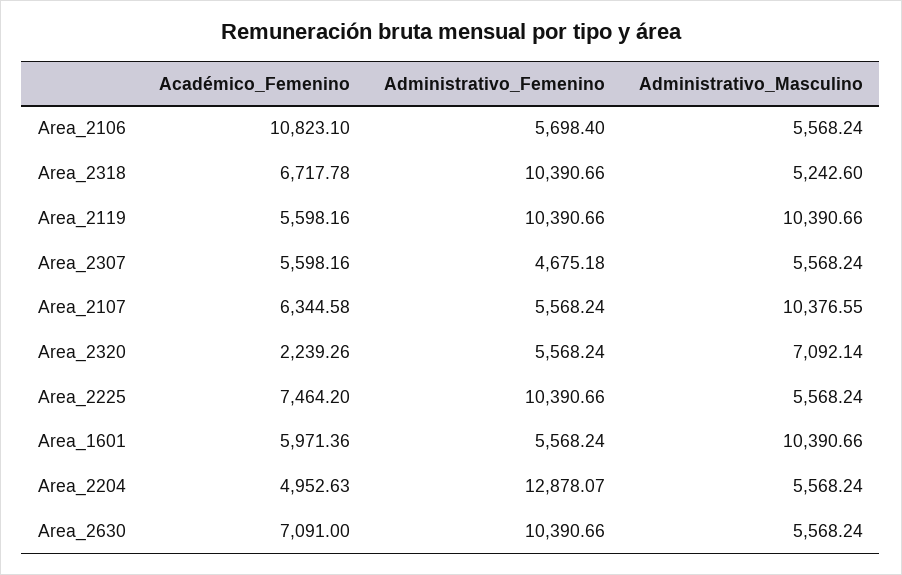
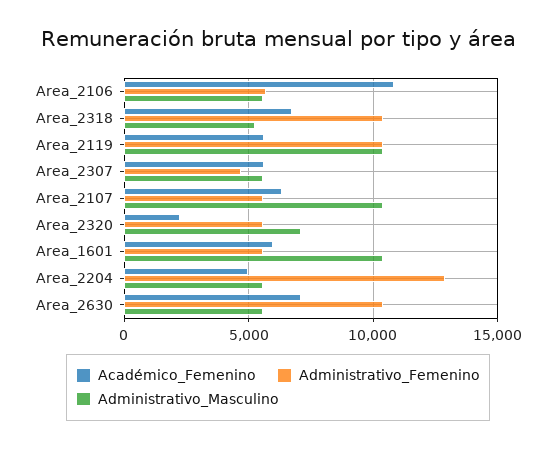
Académico_Femenino, Area_2225: 7464.2 -> none
Administrativo_Femenino, Area_2225: 10390.66 -> none
Administrativo_Masculino, Area_2225: 5568.24 -> none

